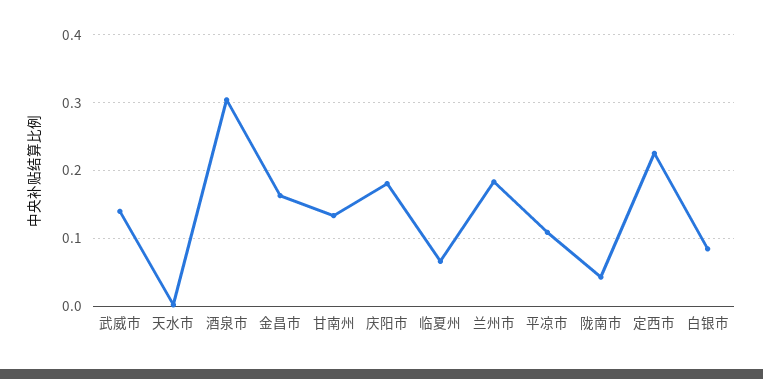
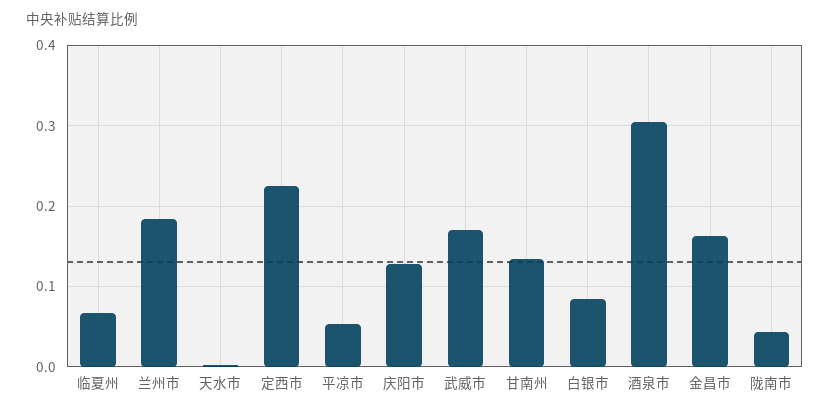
武威市: 0.14 -> 0.17
庆阳市: 0.18 -> 0.13
平凉市: 0.11 -> 0.05

